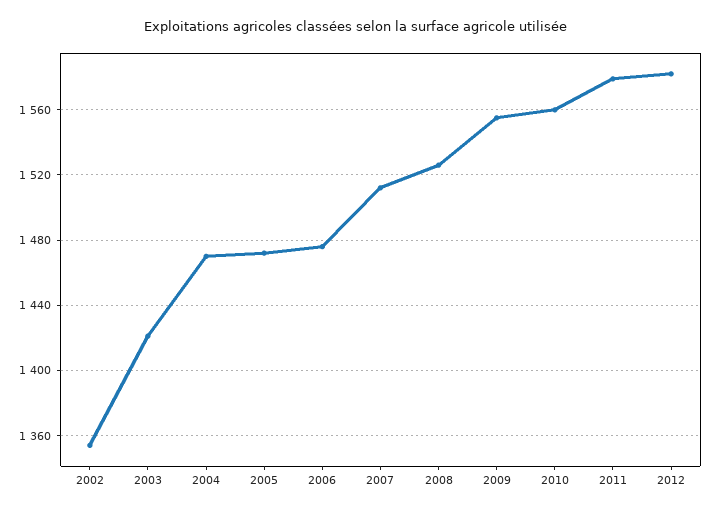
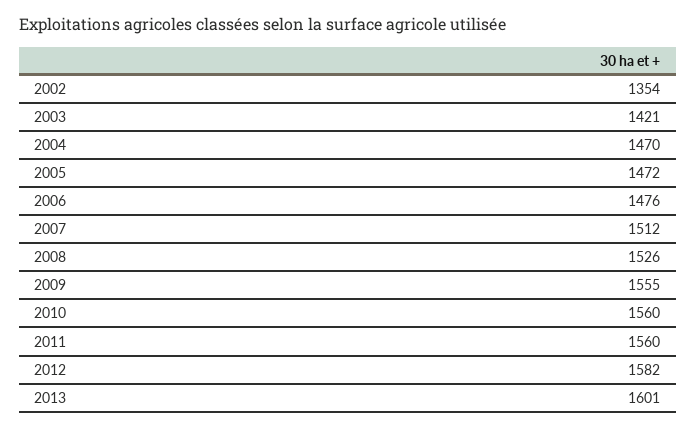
2011: 1580 -> 1560
2013: none -> 1601

